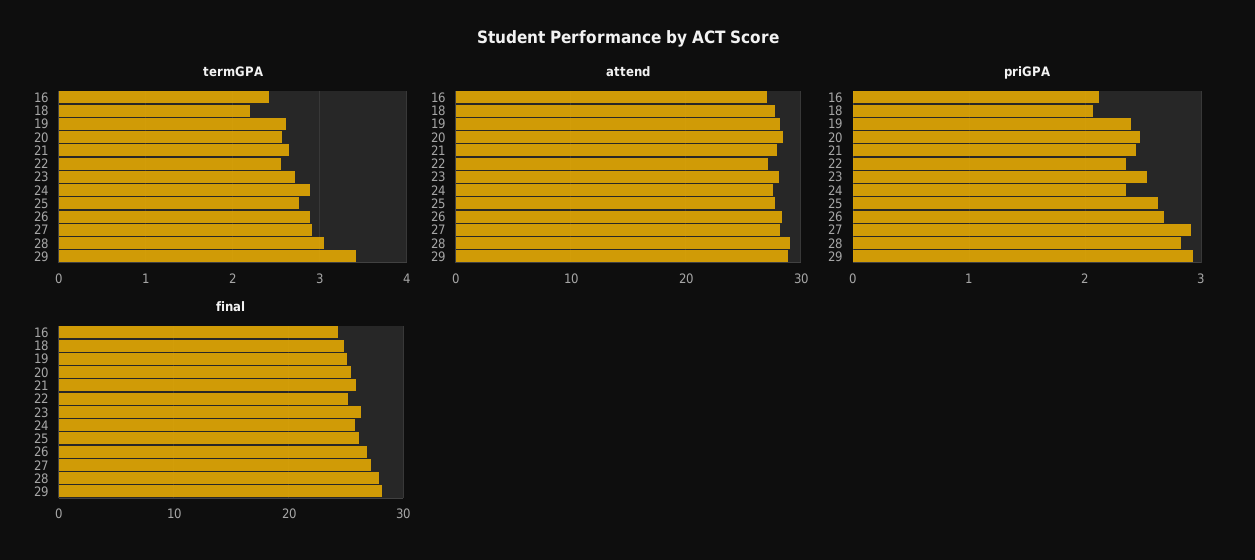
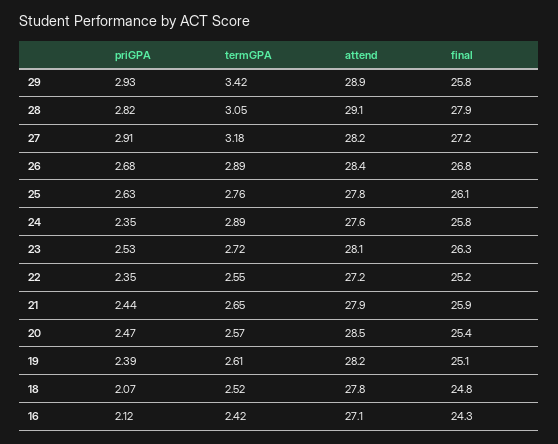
termGPA, 18: 2.2 -> 2.52
termGPA, 27: 2.9 -> 3.18
final, 29: 28 -> 25.8

